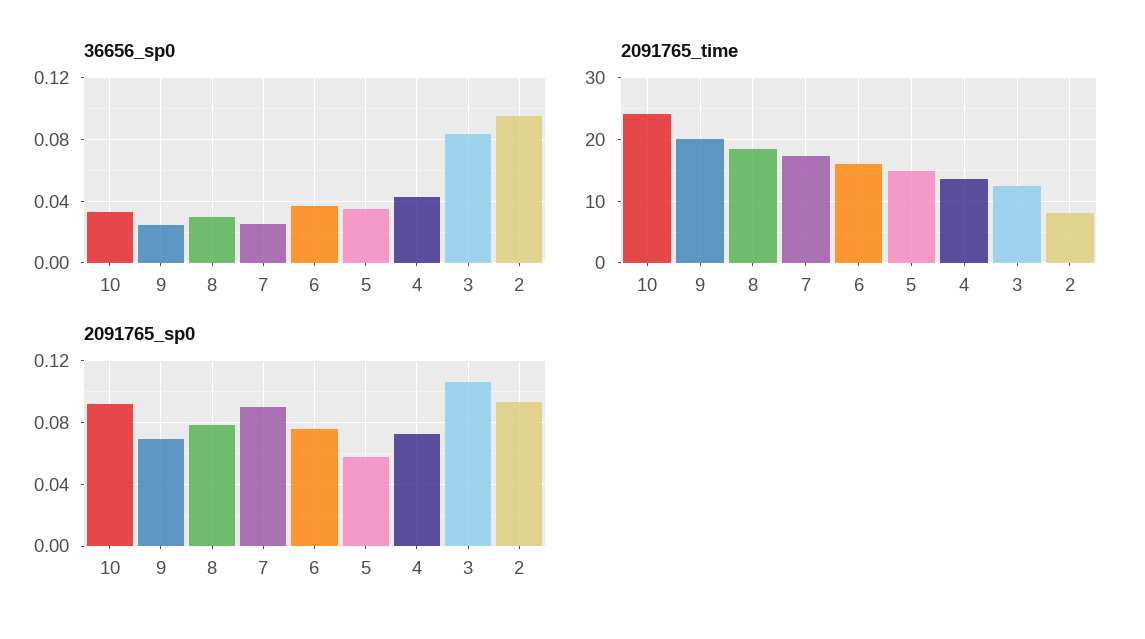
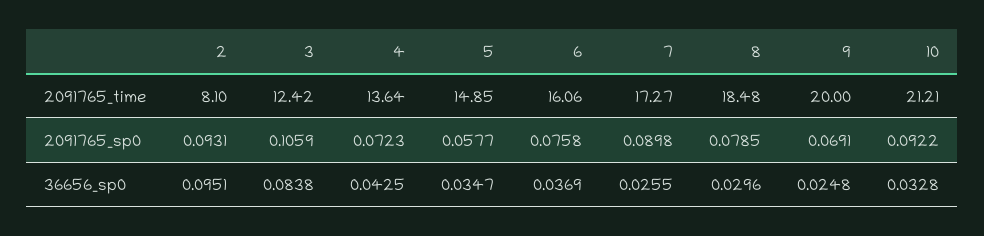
2091765_time, 10: 24 -> 21.21

